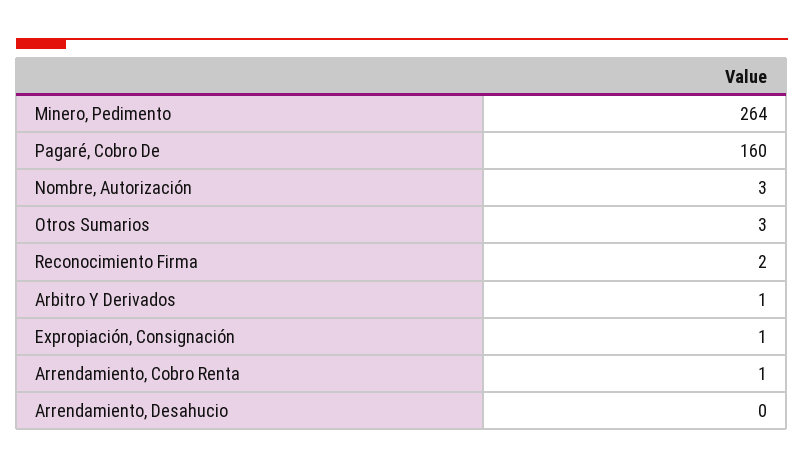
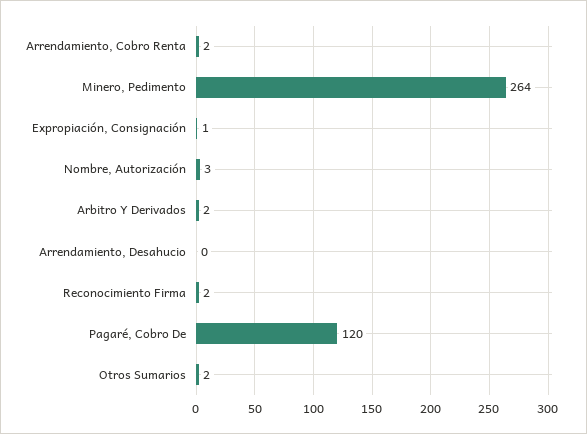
Pagaré, Cobro De: 160 -> 120
Otros Sumarios: 3 -> 2
Arbitro Y Derivados: 1 -> 2
Arrendamiento, Cobro Renta: 1 -> 2

